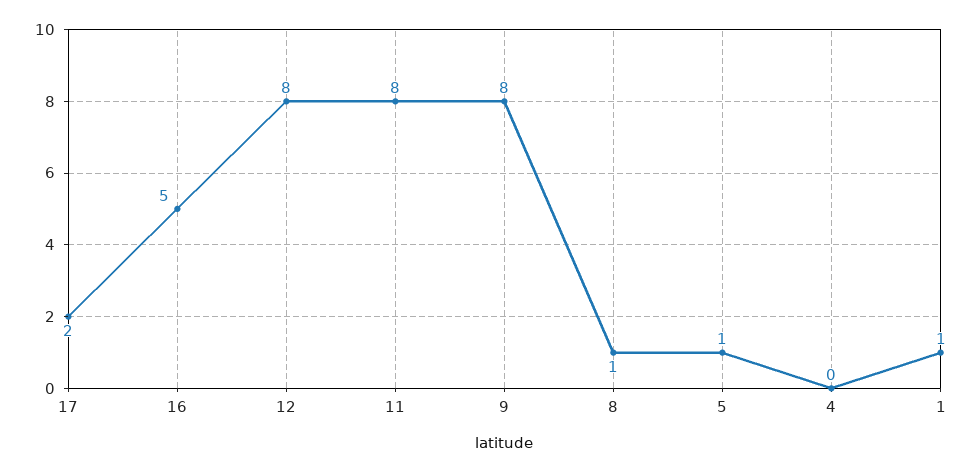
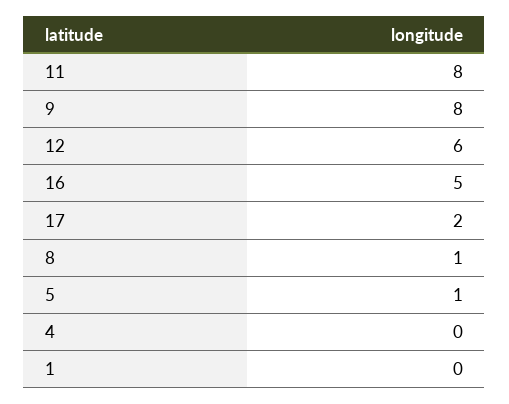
12: 8 -> 6
1: 1 -> 0

